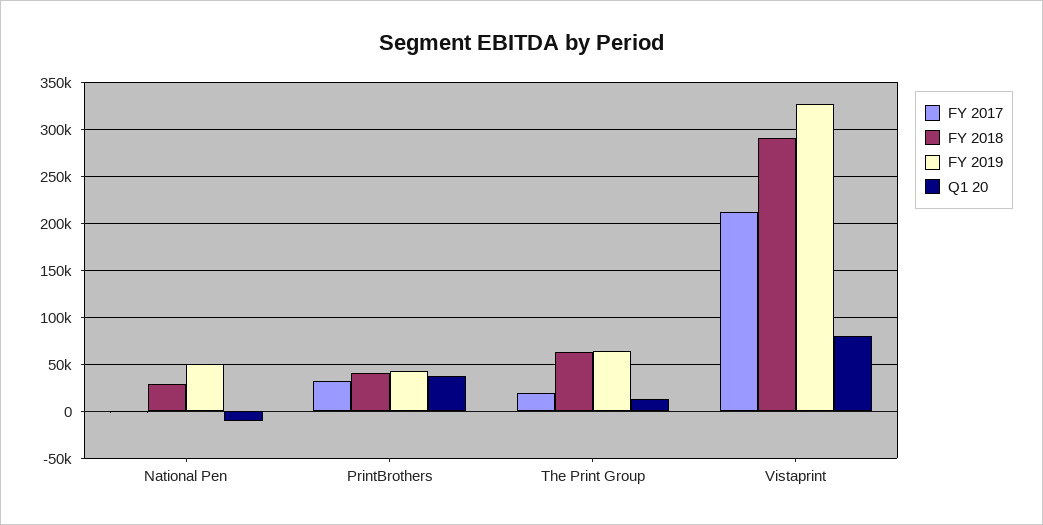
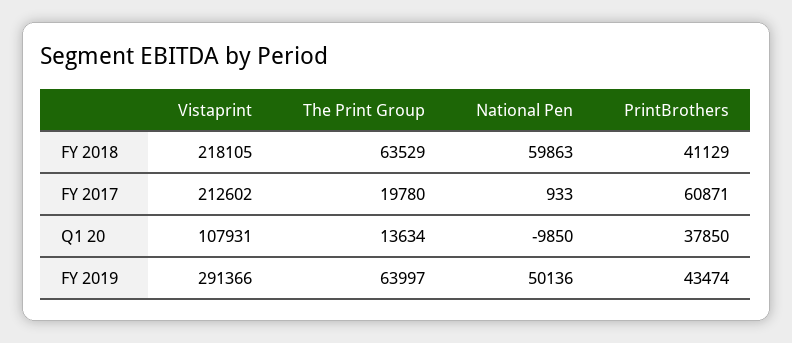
FY 2018, National Pen: 30000 -> 59863
FY 2017, PrintBrothers: 30000 -> 60871
FY 2018, Vistaprint: 290000 -> 218105
FY 2019, Vistaprint: 330000 -> 291366
Q1 20, Vistaprint: 80000 -> 107931

